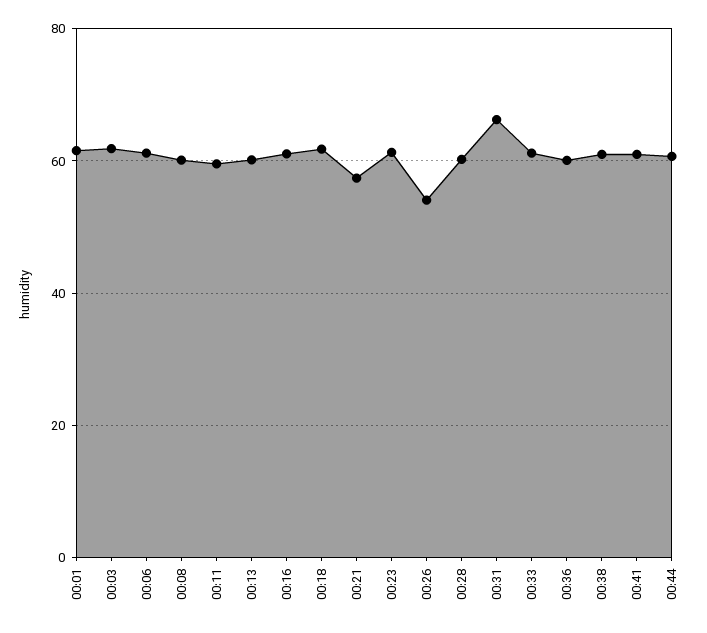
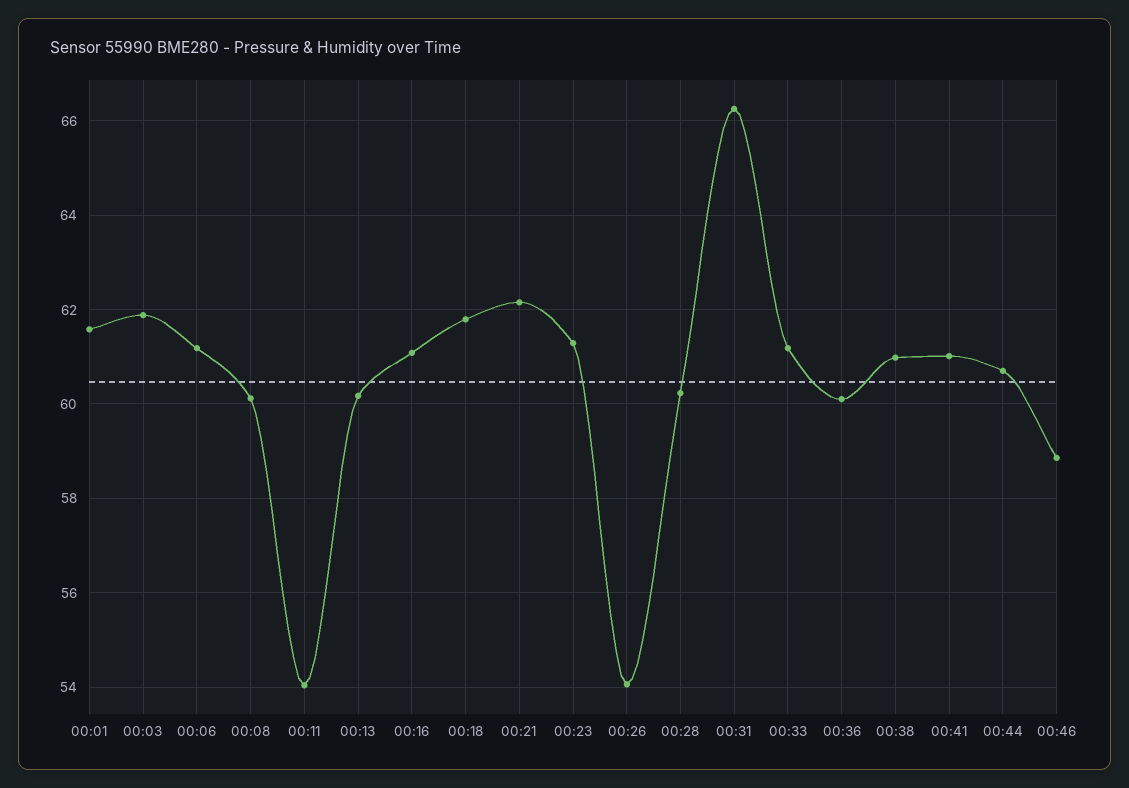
00:11: 60 -> 54
00:21: 58 -> 62.2
00:46: none -> 58.8

